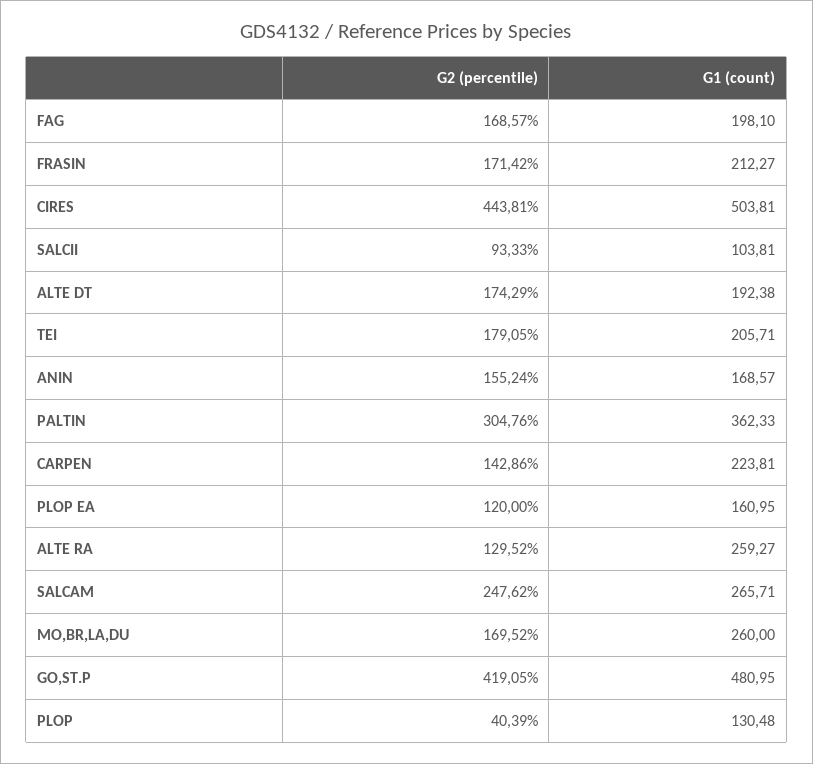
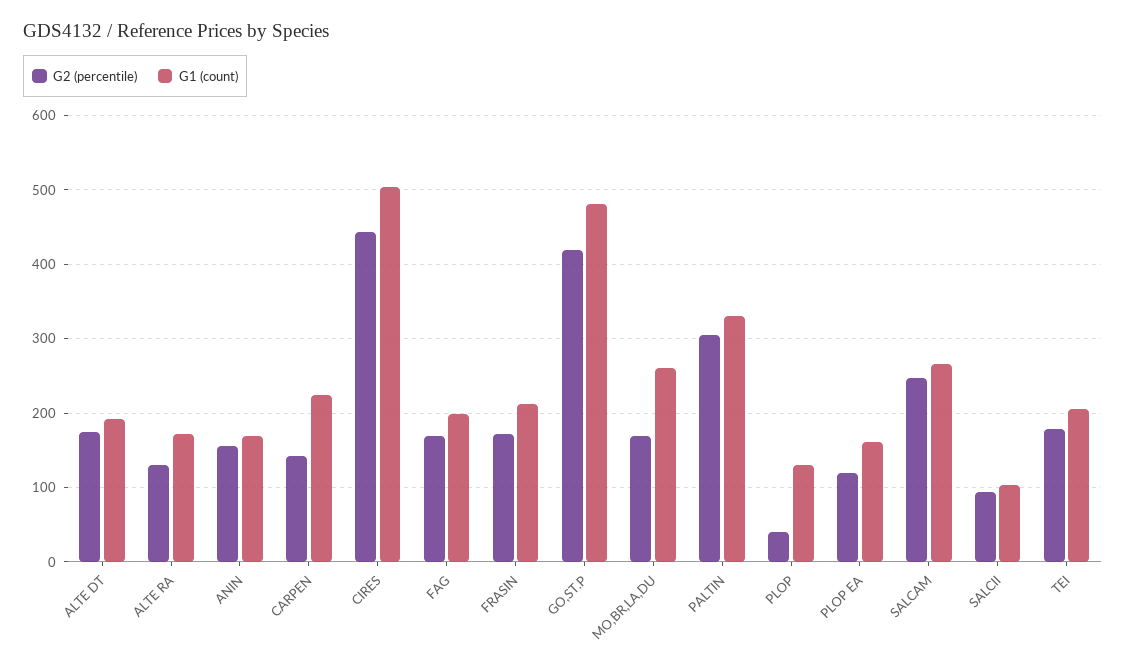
G1 (count), PALTIN: 362.33 -> 330
G1 (count), ALTE RA: 259.27 -> 170

